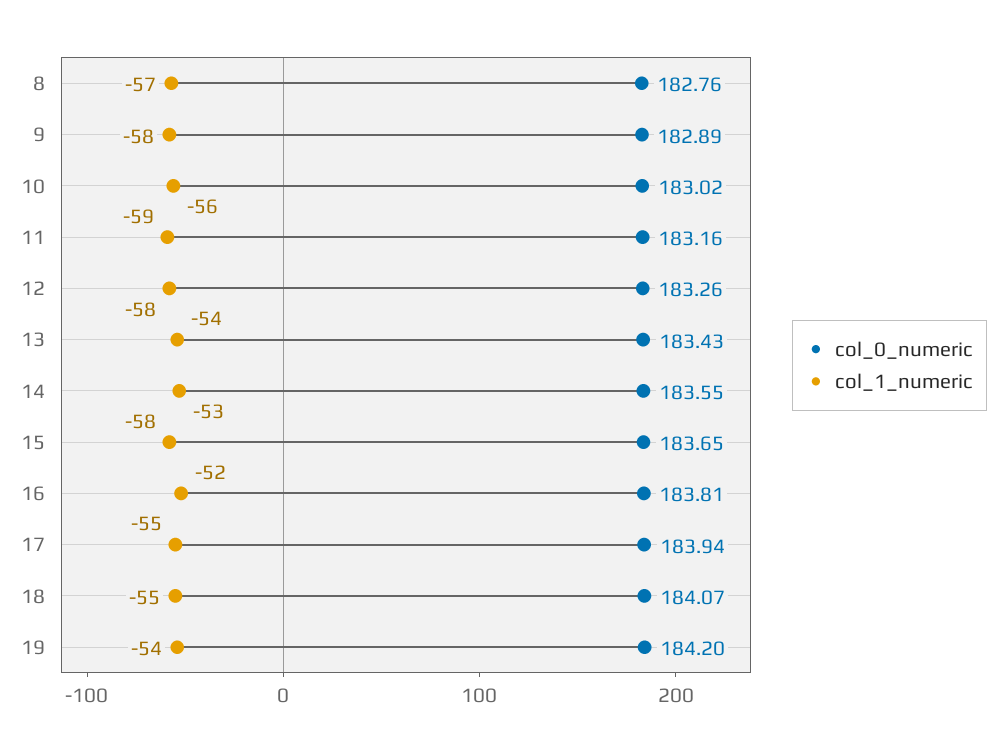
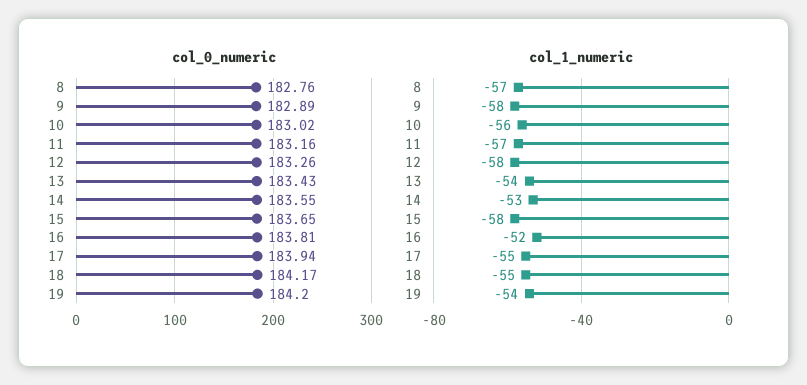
col_1_numeric, 11: -59 -> -57
col_0_numeric, 18: 184.07 -> 184.17

